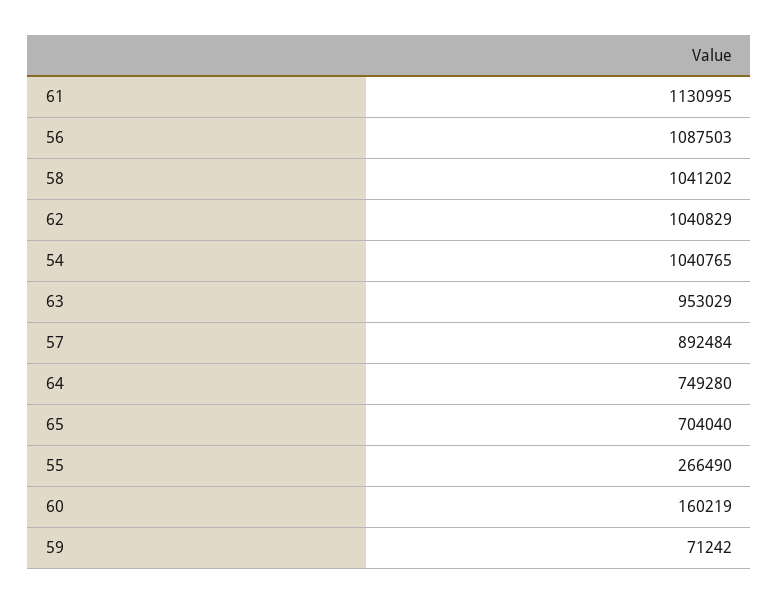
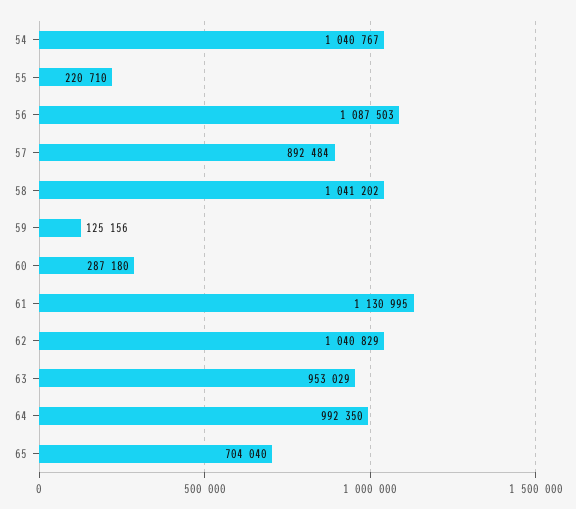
54: 1040765 -> 1040767
64: 749280 -> 992350
55: 266490 -> 220710
60: 160219 -> 287180
59: 71242 -> 125156

